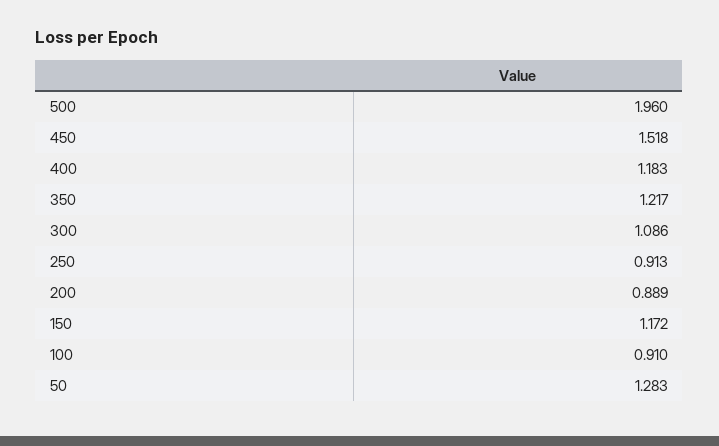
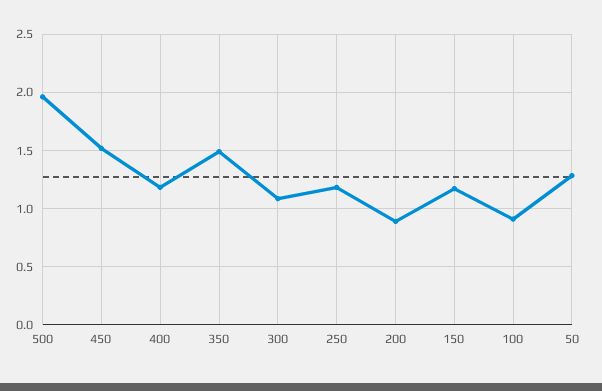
350: 1.217 -> 1.5
250: 0.913 -> 1.2

